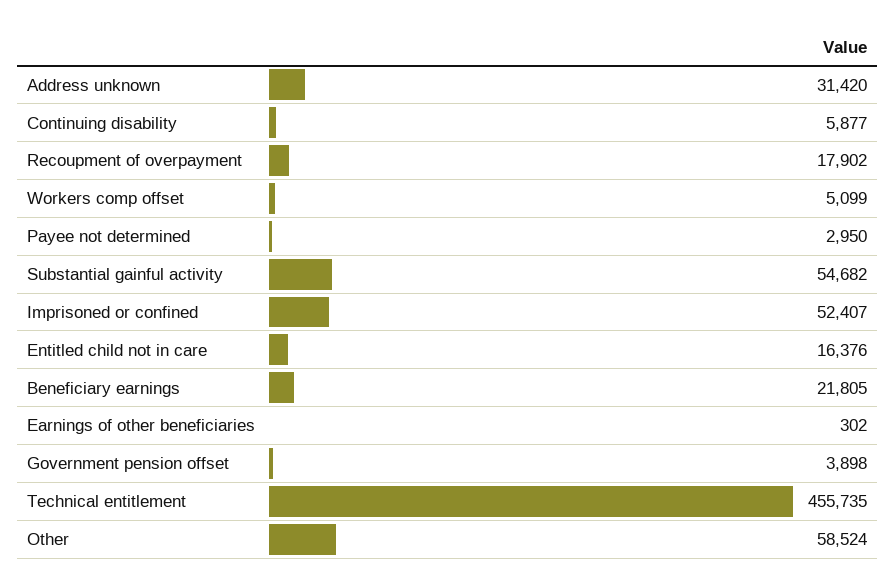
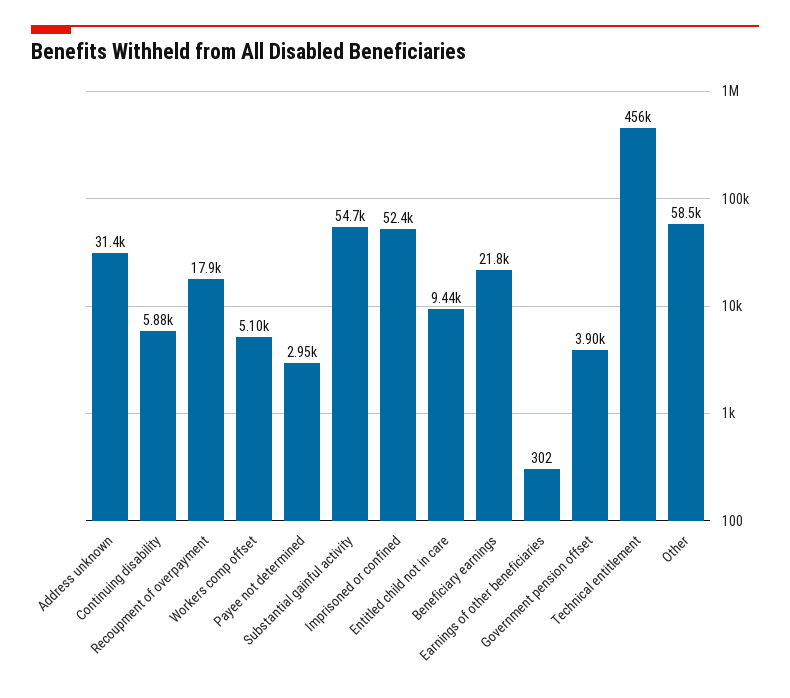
Entitled child not in care: 16376 -> 9440

